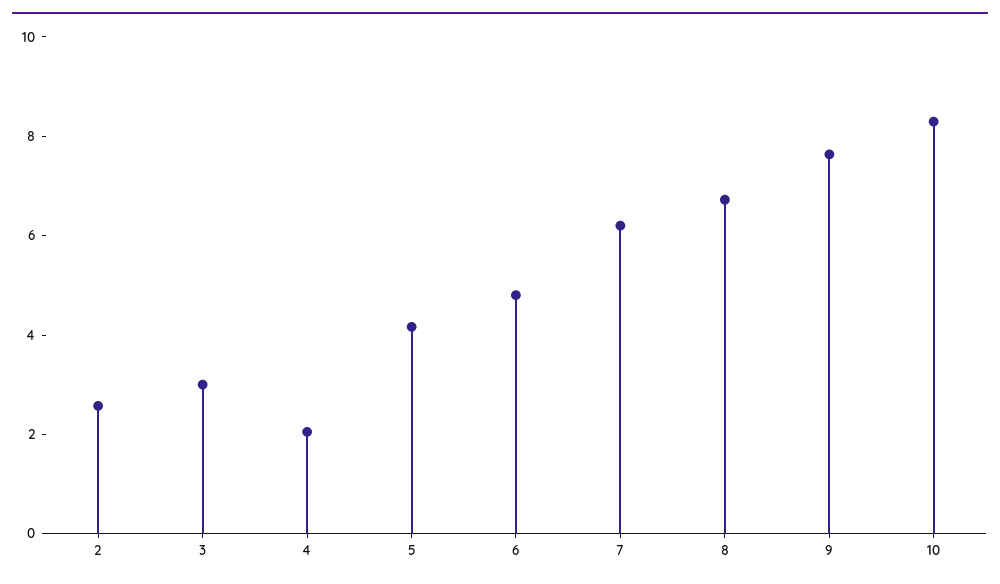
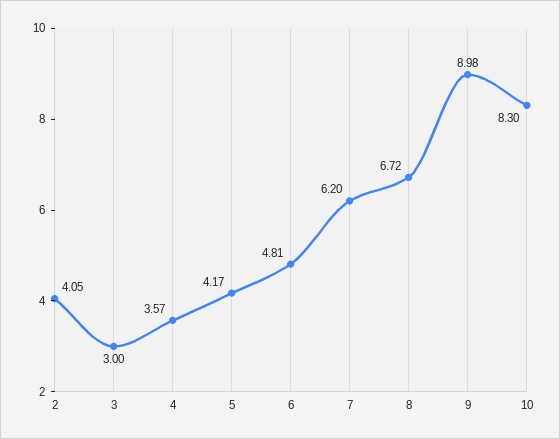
2: 2.5 -> 4.05
4: 2 -> 3.57
9: 7.5 -> 8.98

